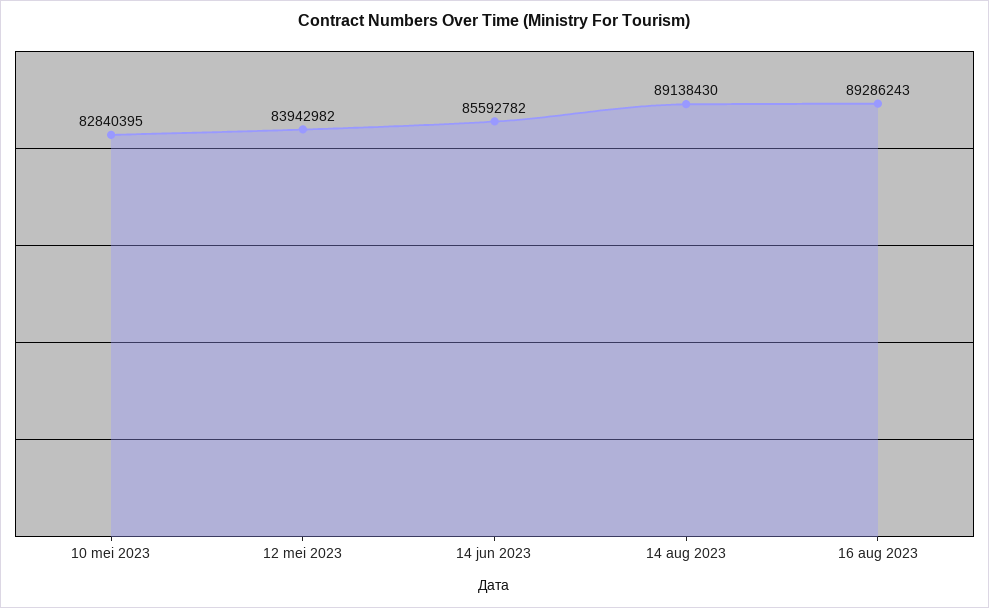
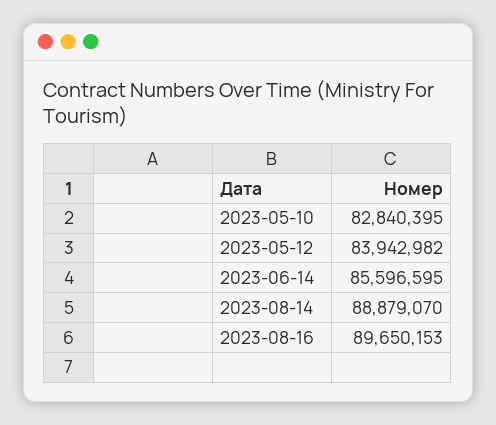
14 jun 2023: 85592782 -> 85596595
14 aug 2023: 89138430 -> 88879070
16 aug 2023: 89286243 -> 89650153

